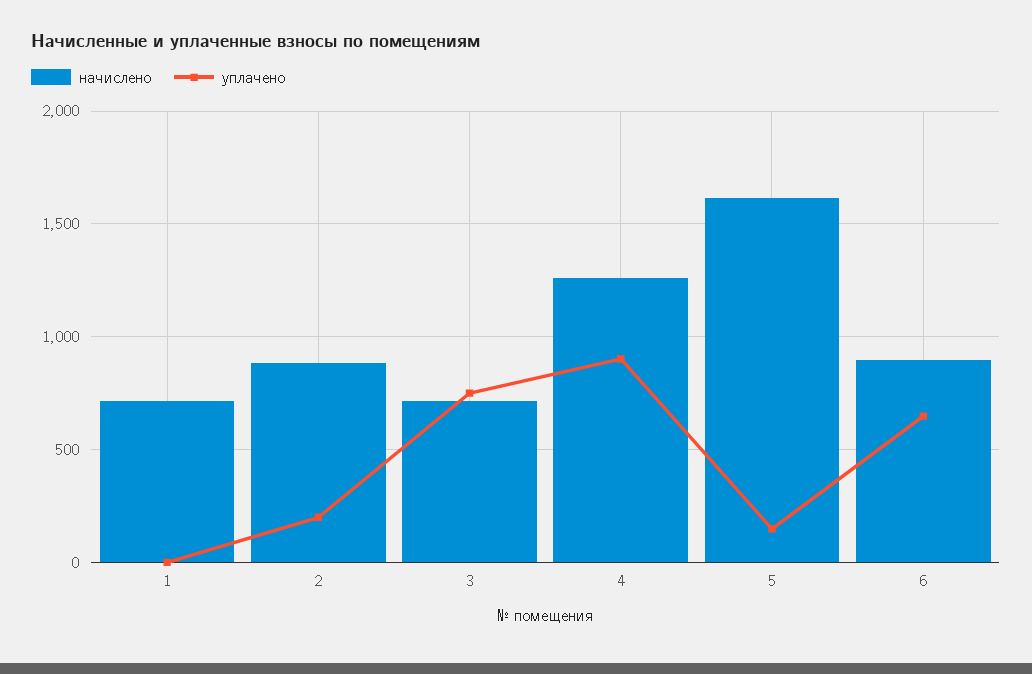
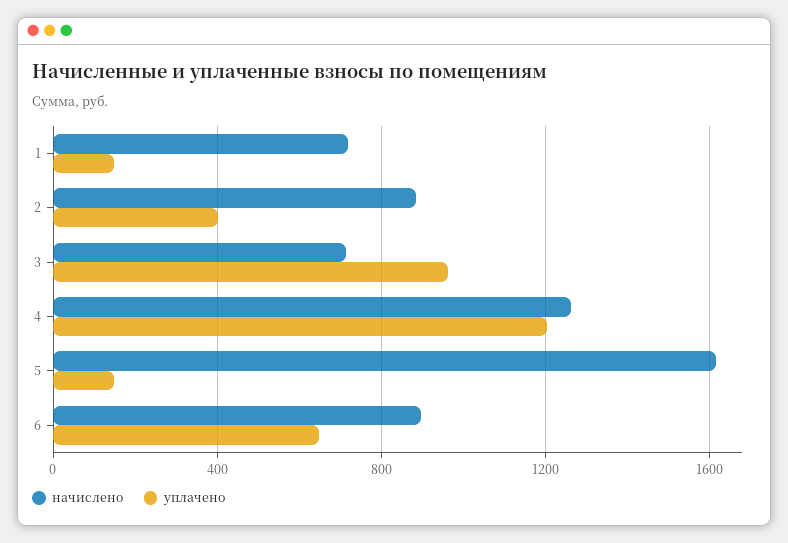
уплачено, 1: 0 -> 150
уплачено, 2: 200 -> 400
уплачено, 3: 750 -> 950
уплачено, 4: 900 -> 1200

